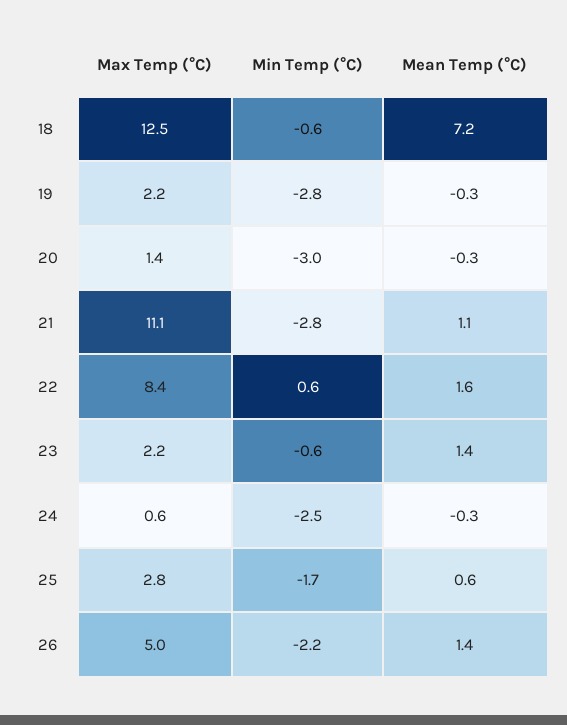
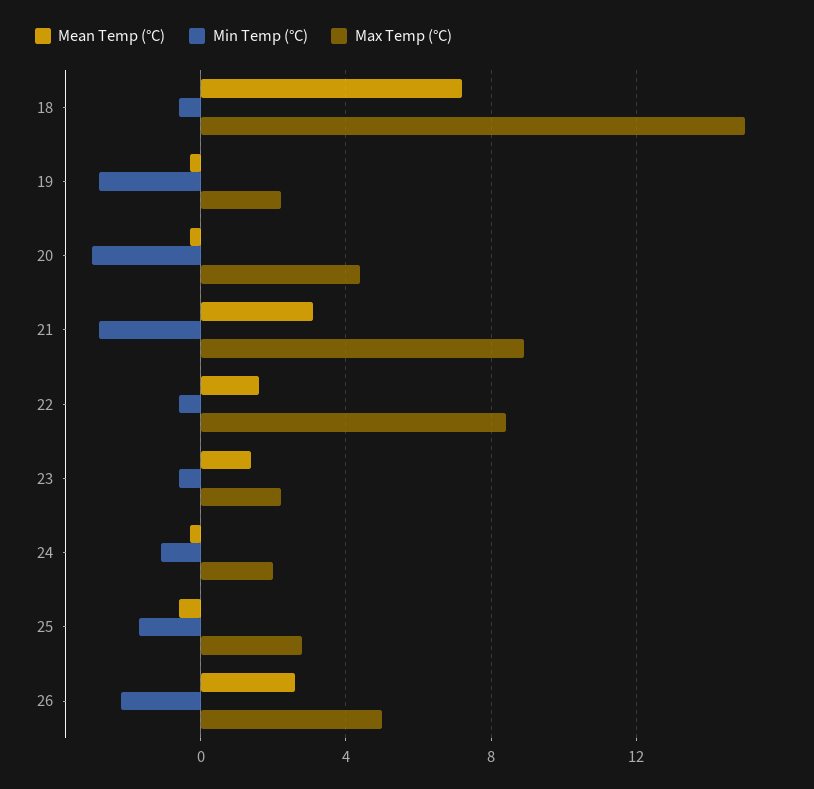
Max Temp (°C), 18: 12.5 -> 15
Max Temp (°C), 20: 1.4 -> 4.5
Max Temp (°C), 21: 11.1 -> 9
Mean Temp (°C), 21: 1.1 -> 3
Min Temp (°C), 22: 0.6 -> -0.5
Max Temp (°C), 24: 0.6 -> 2
Min Temp (°C), 24: -2.5 -> -1
Mean Temp (°C), 25: 0.6 -> -0.5
Mean Temp (°C), 26: 1.4 -> 2.5

